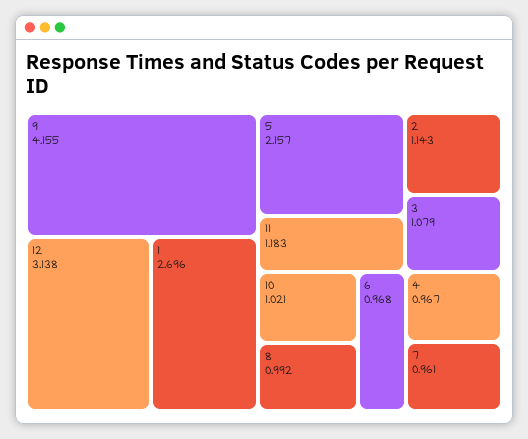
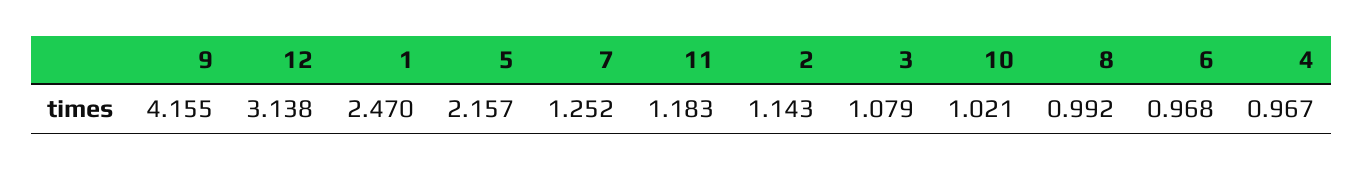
1: 2.696 -> 2.47
7: 0.961 -> 1.252

